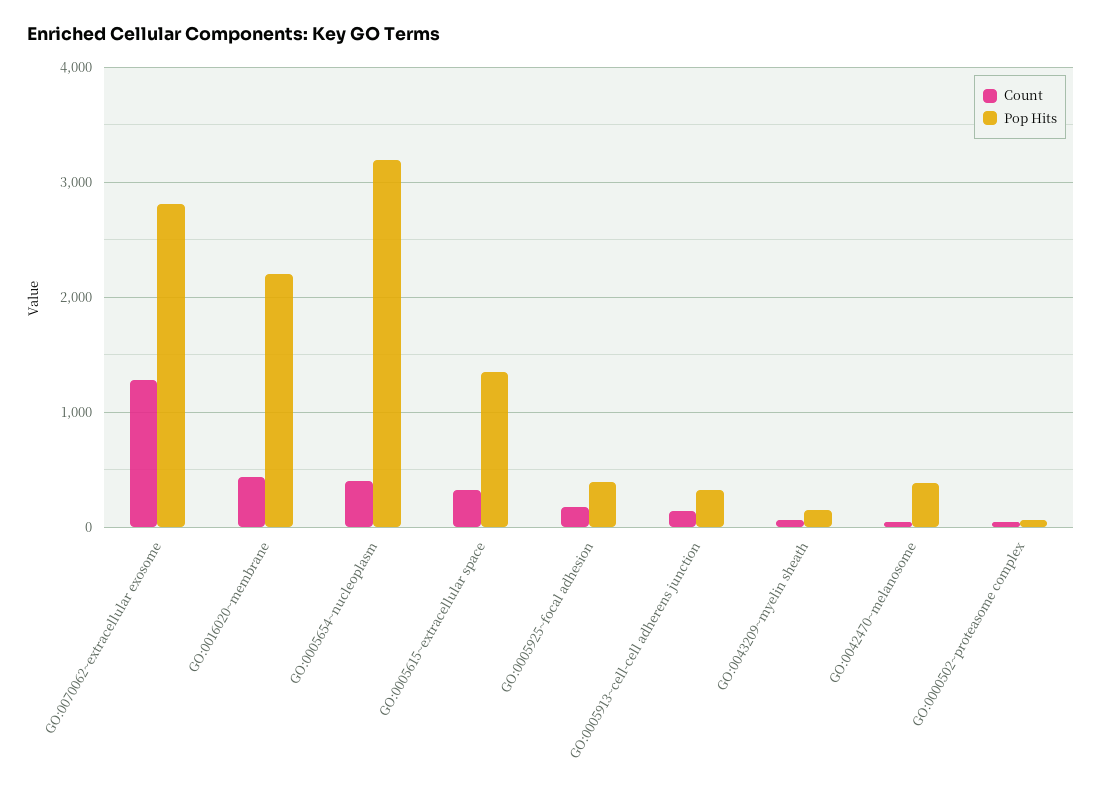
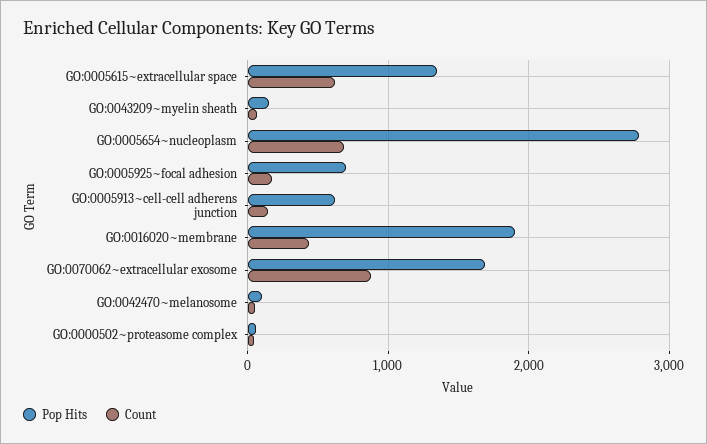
Count, GO:0070062~extracellular exosome: 1300 -> 900
Pop Hits, GO:0070062~extracellular exosome: 2800 -> 1700
Pop Hits, GO:0016020~membrane: 2200 -> 1900
Count, GO:0005654~nucleoplasm: 400 -> 700
Pop Hits, GO:0005654~nucleoplasm: 3200 -> 2800
Count, GO:0005615~extracellular space: 300 -> 600
Pop Hits, GO:0005925~focal adhesion: 400 -> 700
Pop Hits, GO:0005913~cell-cell adherens junction: 300 -> 600
Pop Hits, GO:0042470~melanosome: 400 -> 100

